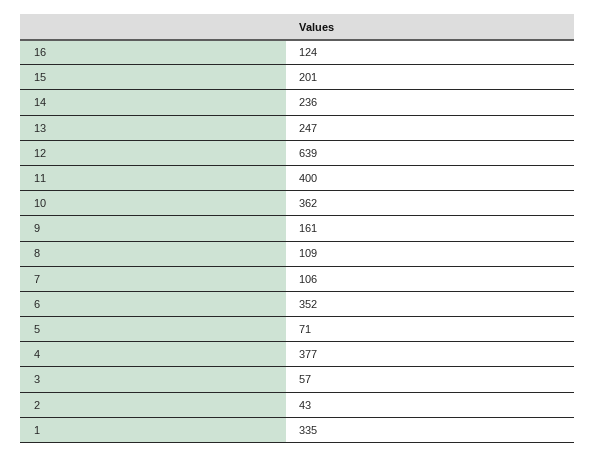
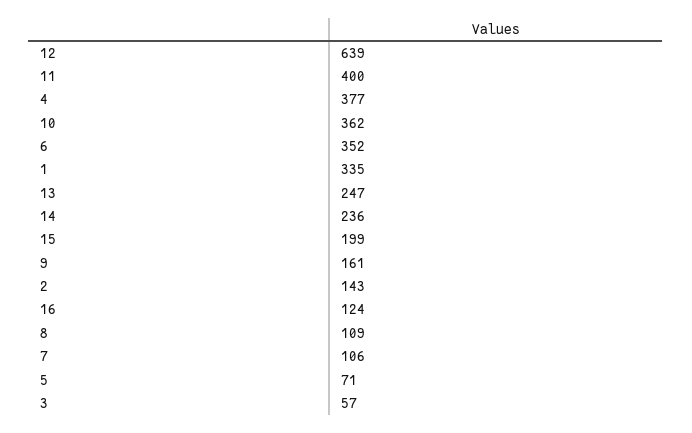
15: 201 -> 199
2: 43 -> 143

